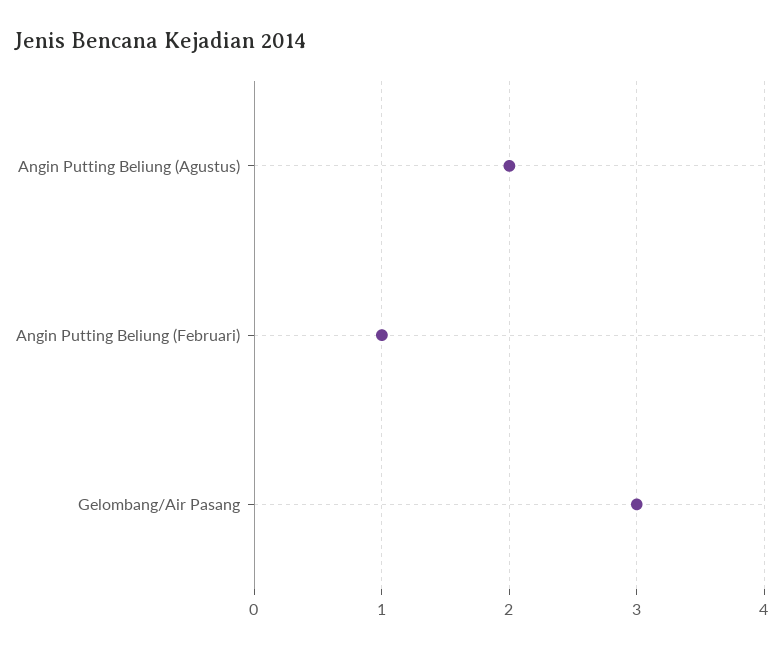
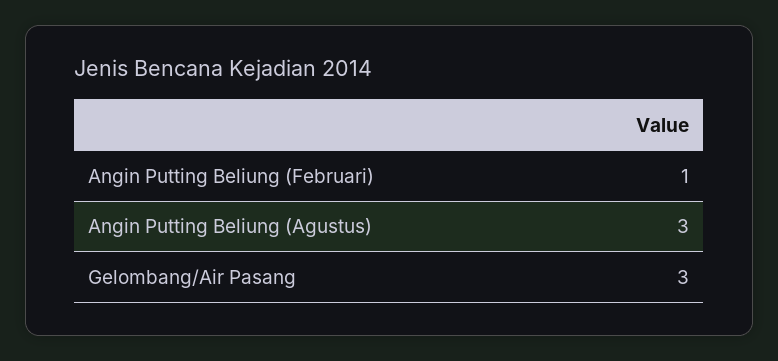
Angin Putting Beliung (Agustus): 2 -> 3

